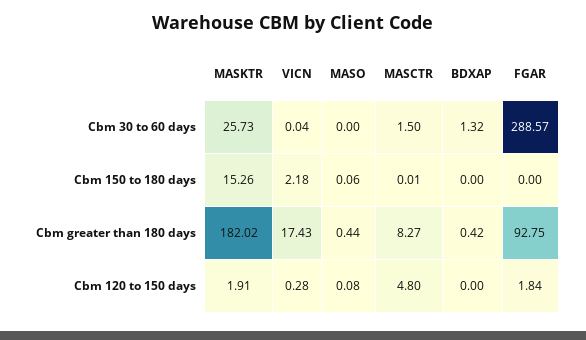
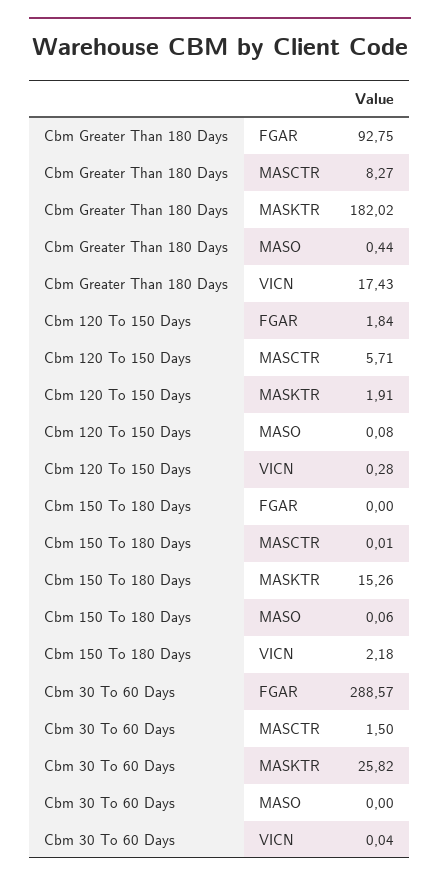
MASKTR, Cbm 30 to 60 days: 25.73 -> 25.82
BDXAP, Cbm 30 to 60 days: 1.32 -> none
BDXAP, Cbm 150 to 180 days: 0 -> none
BDXAP, Cbm greater than 180 days: 0.42 -> none
MASCTR, Cbm 120 to 150 days: 4.8 -> 5.71
BDXAP, Cbm 120 to 150 days: 0 -> none

